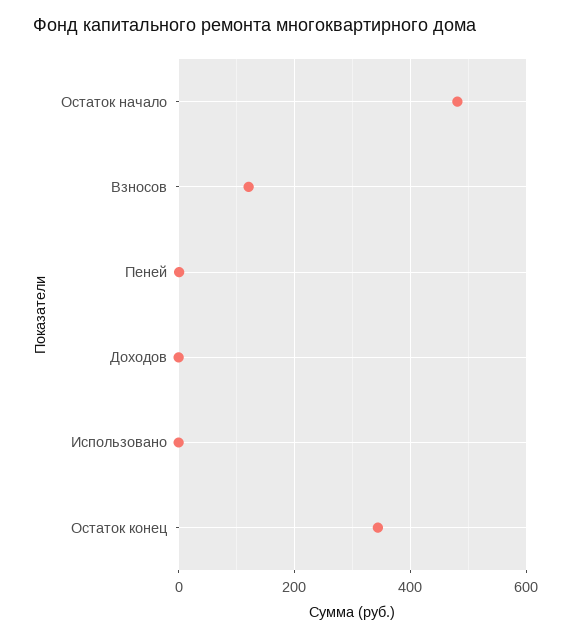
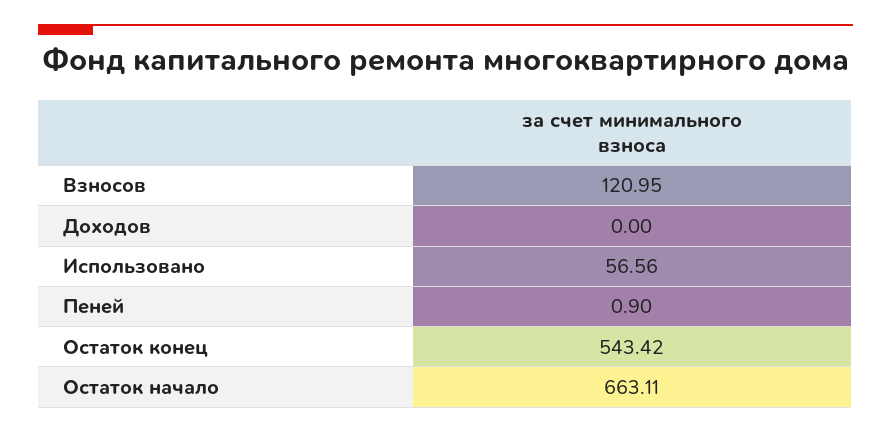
Остаток начало: 480 -> 663.11
Использовано: 0 -> 56.56
Остаток конец: 340 -> 543.42

